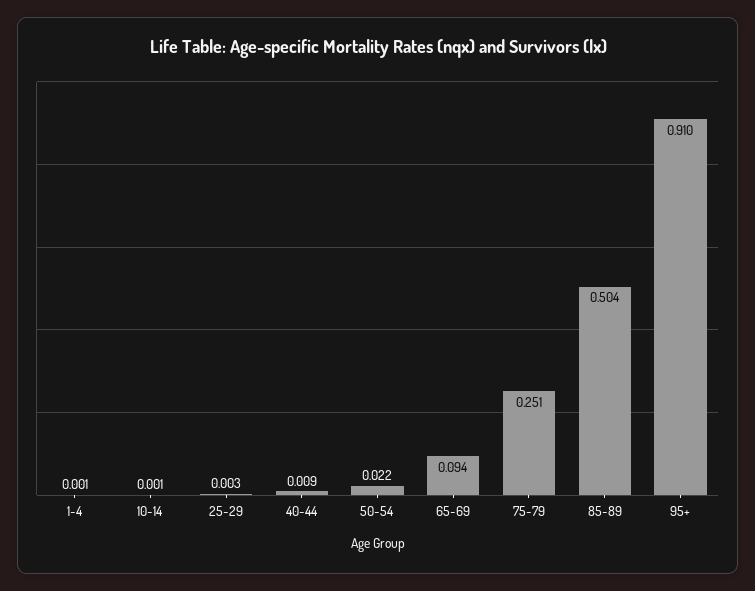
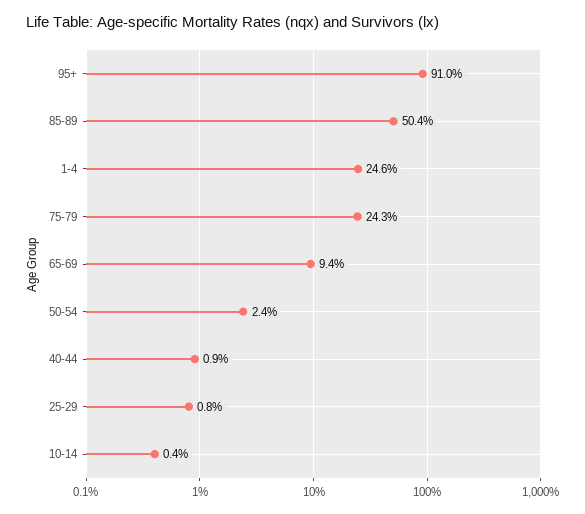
1-4: 0.001 -> 0.246
10-14: 0.001 -> 0.004
25-29: 0.003 -> 0.008
50-54: 0.022 -> 0.024
75-79: 0.251 -> 0.243

